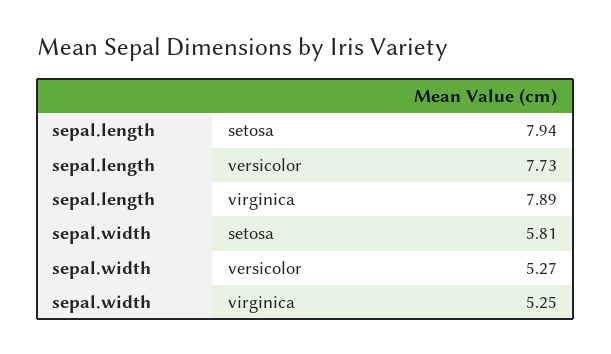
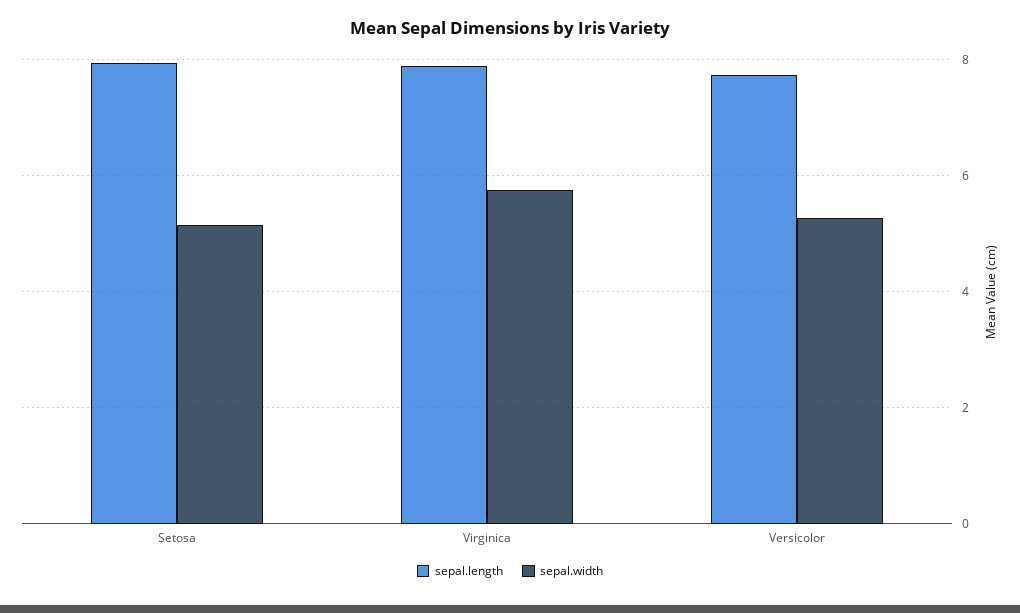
sepal.width, setosa: 5.81 -> 5.2
sepal.width, virginica: 5.25 -> 5.8

